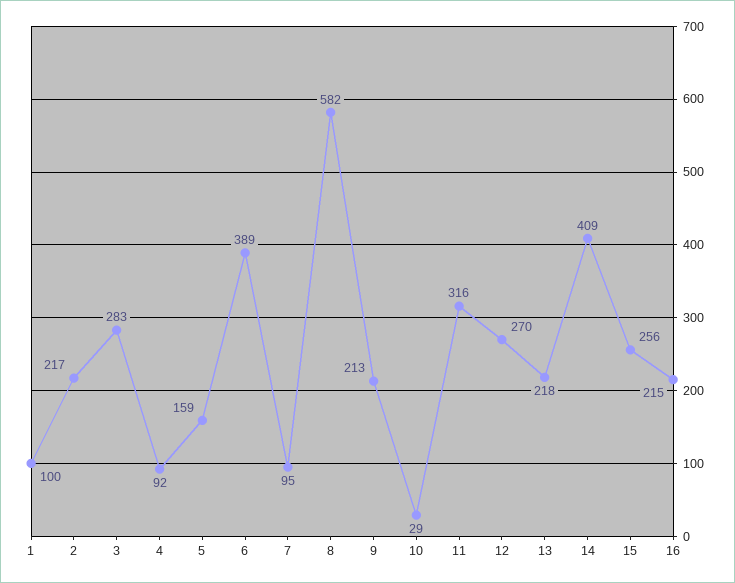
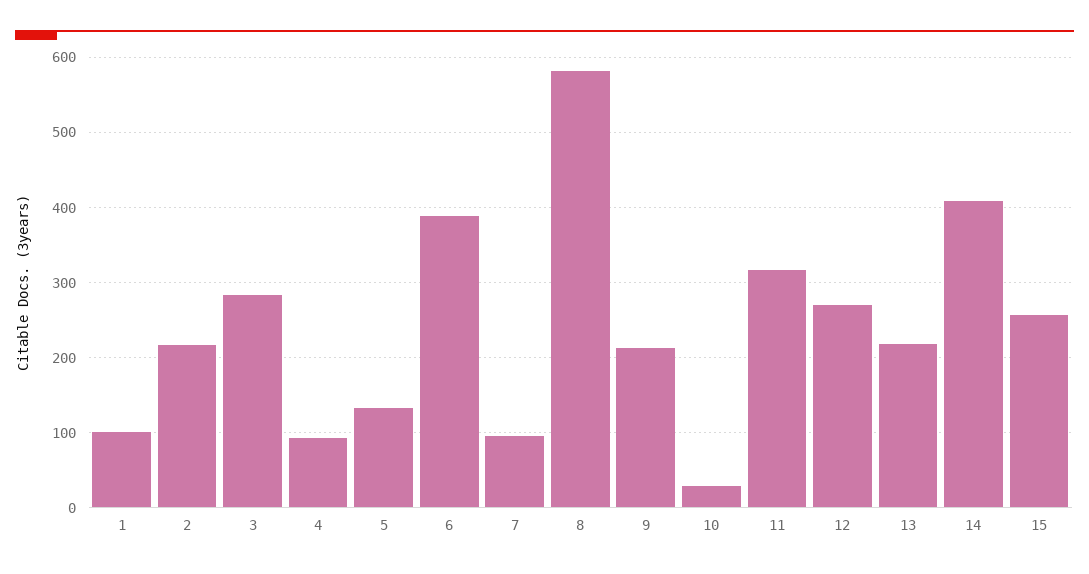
5: 159 -> 130
16: 215 -> none

